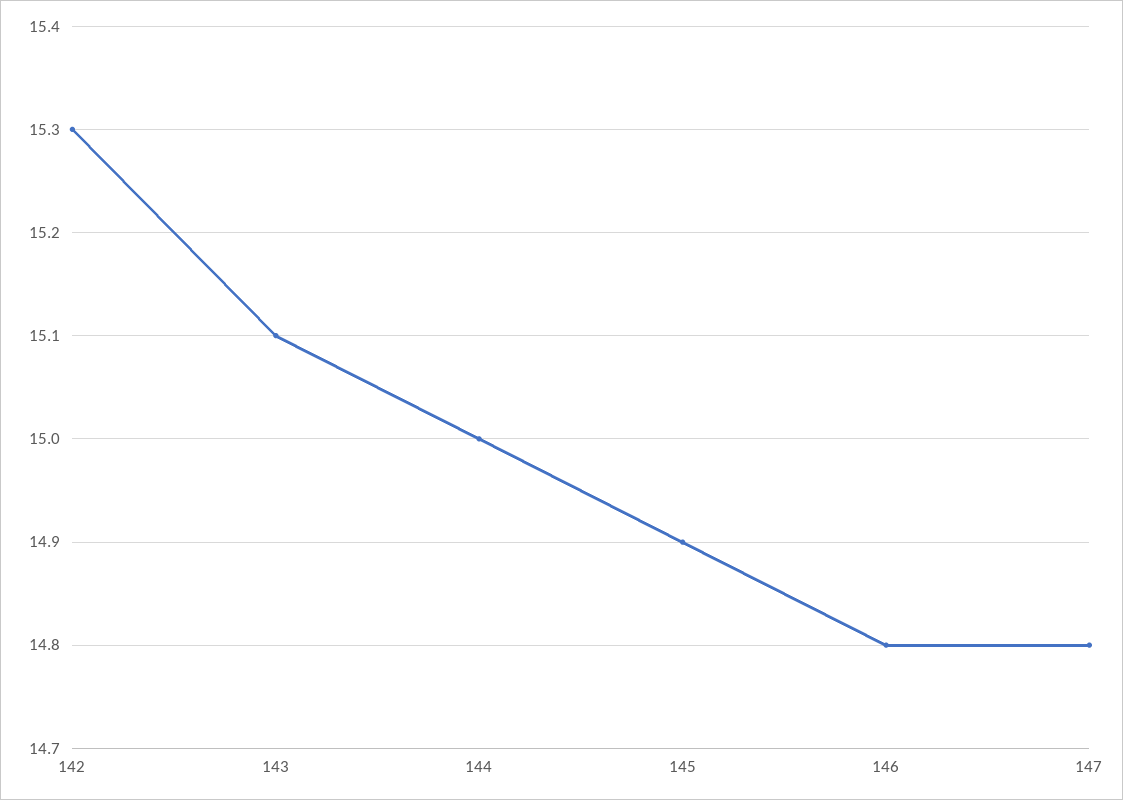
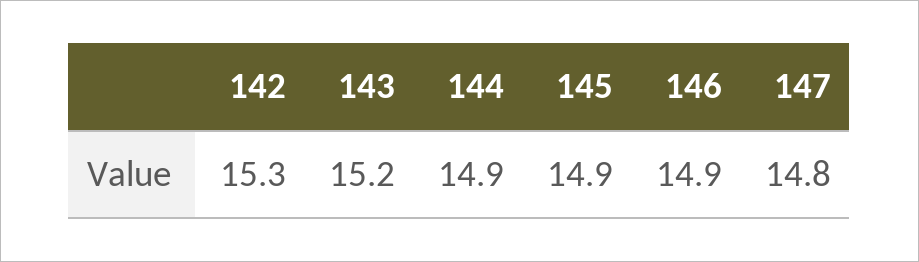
143: 15.1 -> 15.2
144: 15 -> 14.9
146: 14.8 -> 14.9

